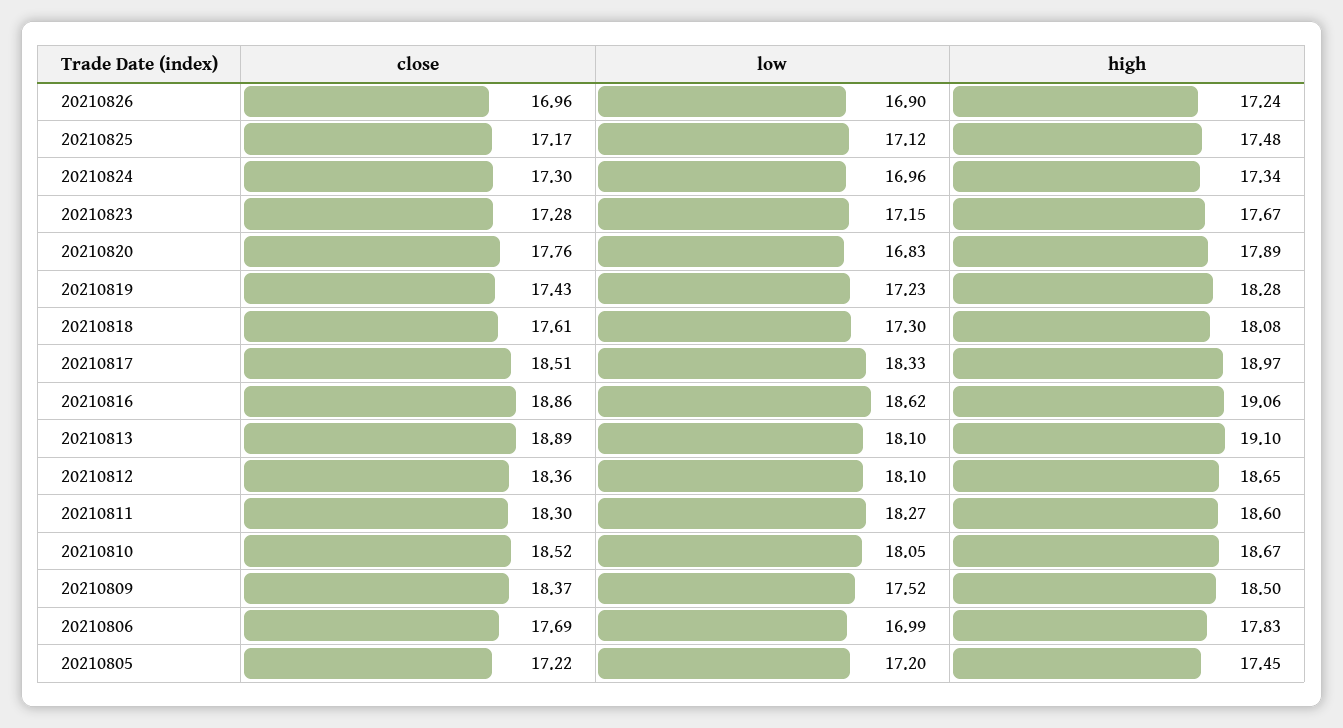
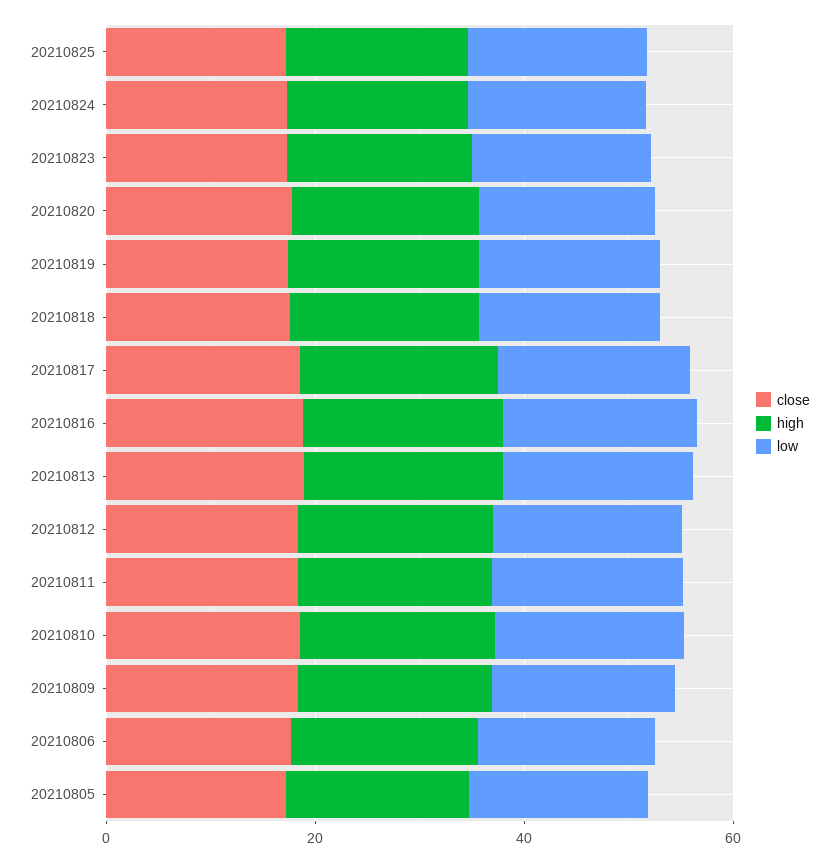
close, 20210826: 16.96 -> none
low, 20210826: 16.9 -> none
high, 20210826: 17.24 -> none

